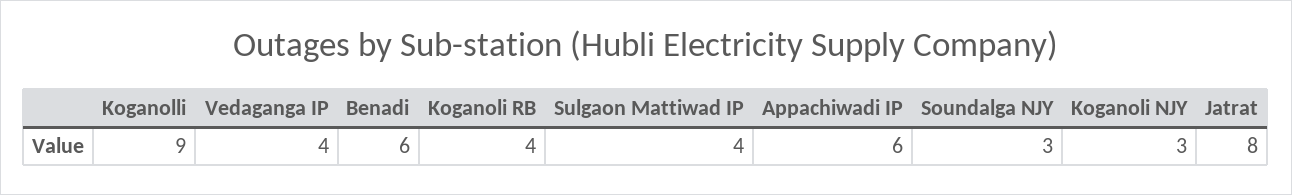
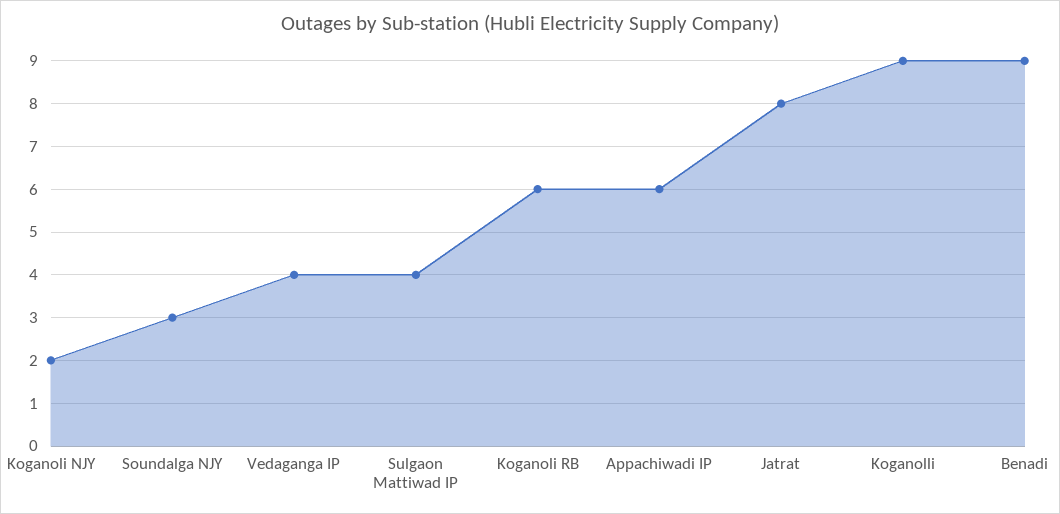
Benadi: 6 -> 9
Koganoli RB: 4 -> 6
Koganoli NJY: 3 -> 2

